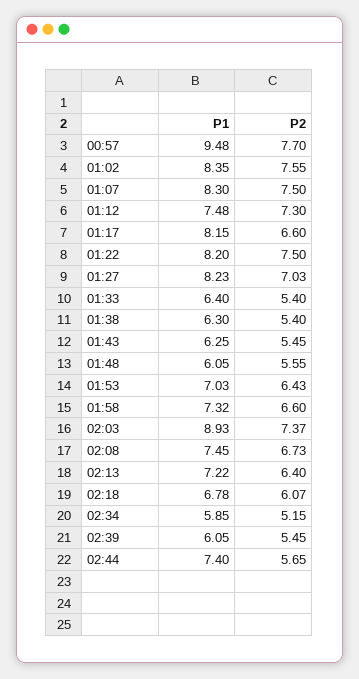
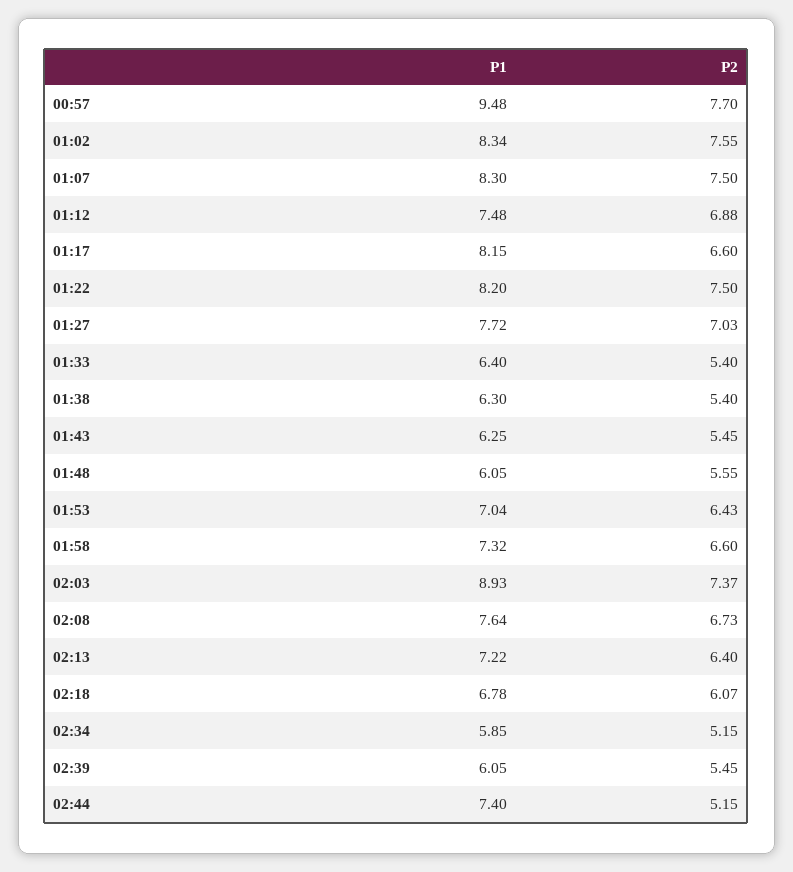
P1, 01:02: 8.35 -> 8.34
P2, 01:12: 7.3 -> 6.88
P1, 01:27: 8.23 -> 7.72
P1, 01:53: 7.03 -> 7.04
P1, 02:08: 7.45 -> 7.64
P2, 02:44: 5.65 -> 5.15

